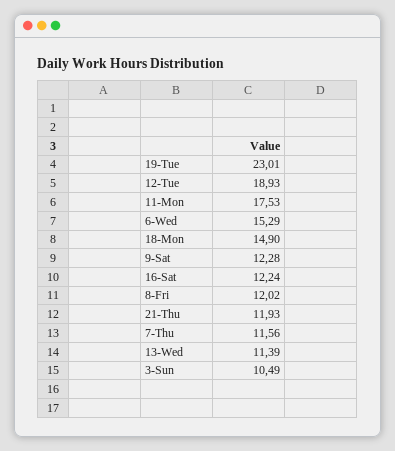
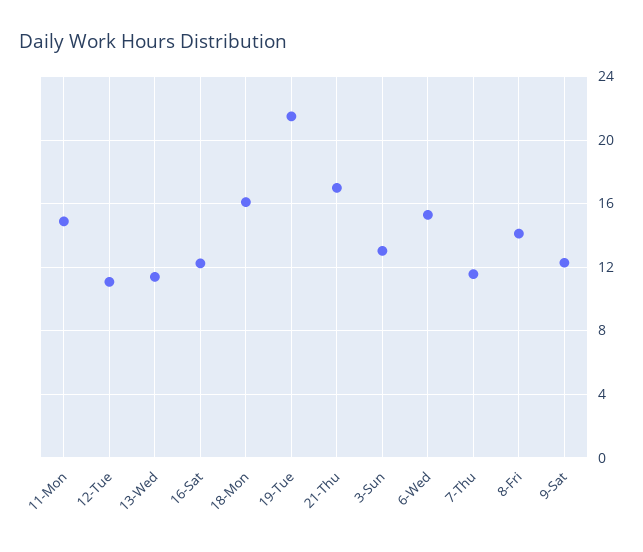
19-Tue: 23.01 -> 21.5
12-Tue: 18.93 -> 11
11-Mon: 17.53 -> 15
18-Mon: 14.9 -> 16
8-Fri: 12.02 -> 14
21-Thu: 11.93 -> 17
3-Sun: 10.49 -> 13

